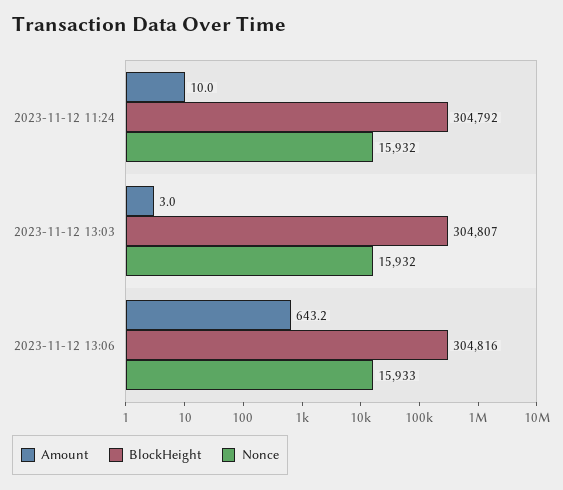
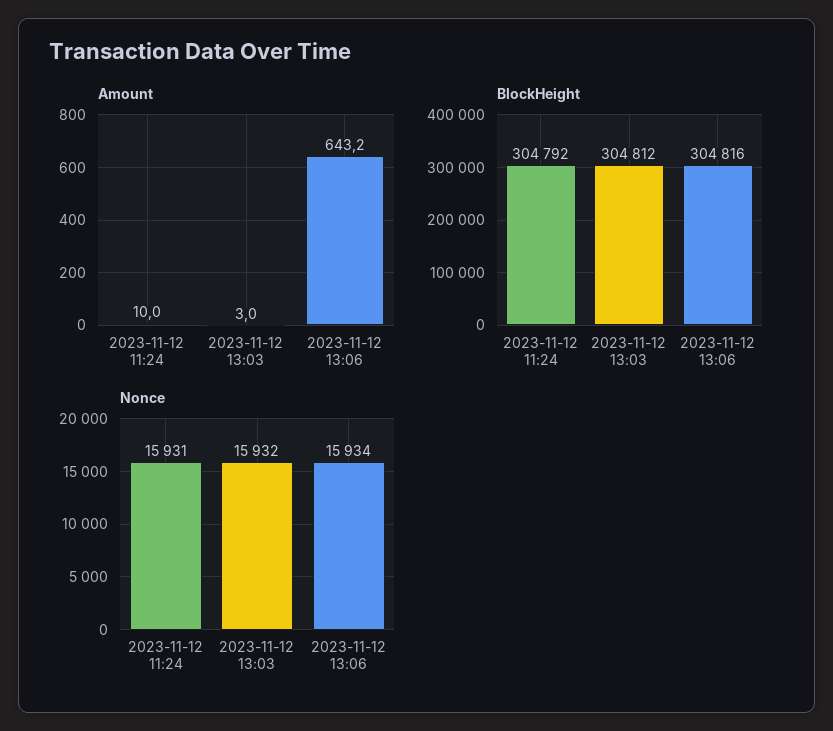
Nonce, 2023-11-12 11:24: 15932 -> 15931
BlockHeight, 2023-11-12 13:03: 304807 -> 304812
Nonce, 2023-11-12 13:06: 15933 -> 15934

